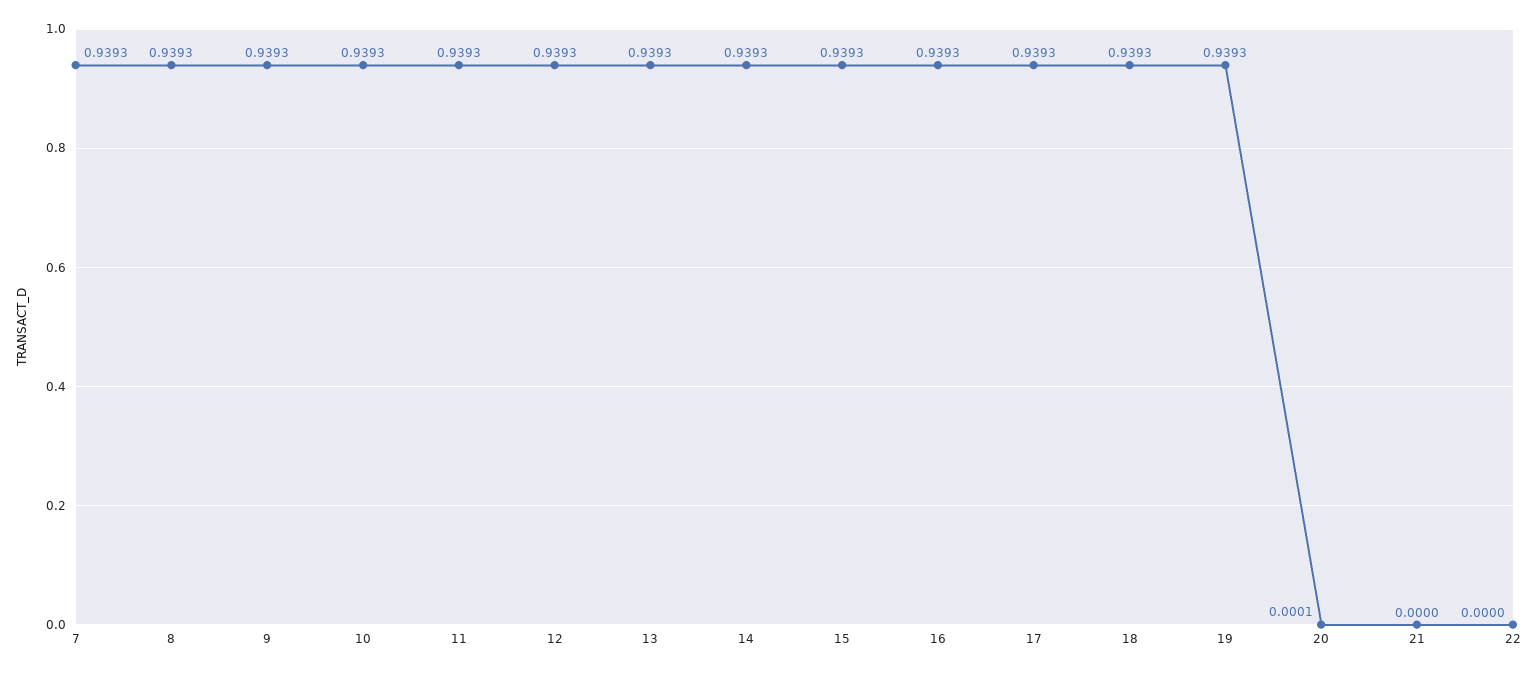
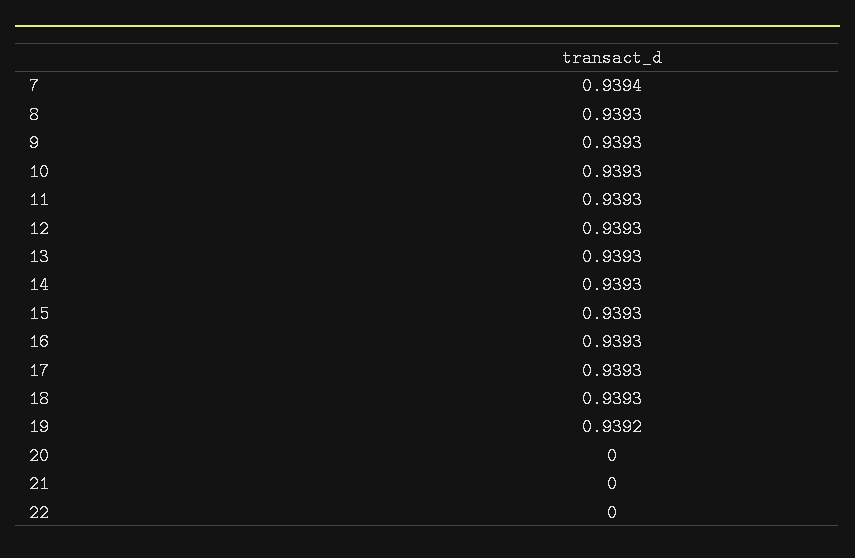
7: 0.9393 -> 0.9394
19: 0.9393 -> 0.9392
20: 0.0001 -> 0

